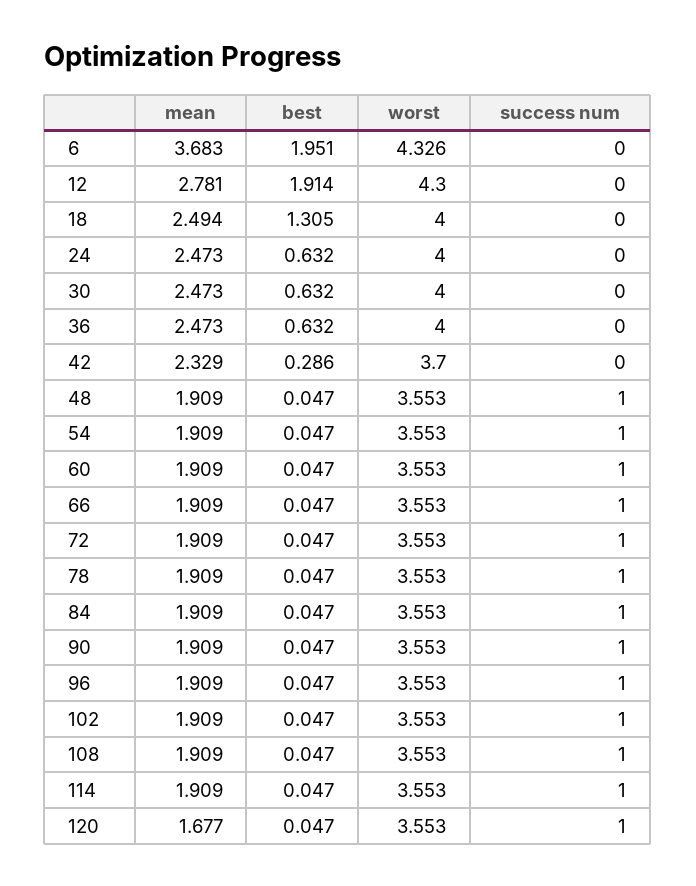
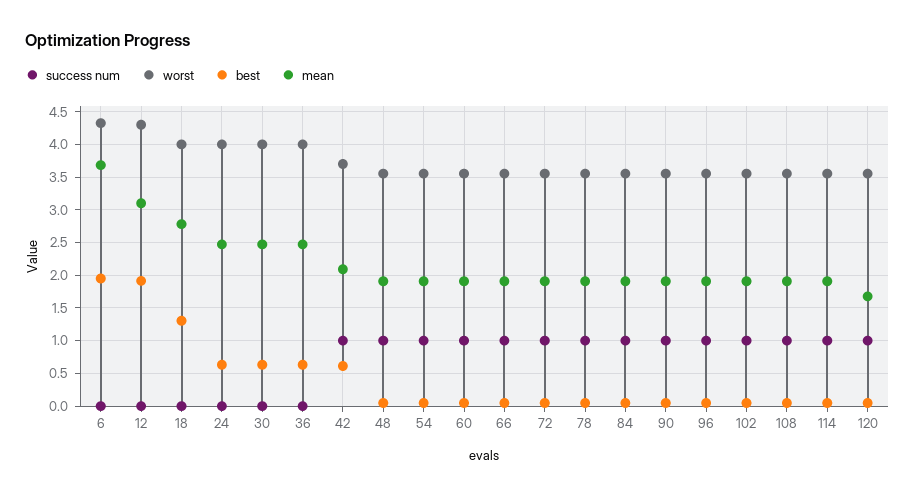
mean, 12: 2.781 -> 3.1
mean, 18: 2.494 -> 2.8
mean, 42: 2.329 -> 2.1
best, 42: 0.286 -> 0.6
success num, 42: 0 -> 1

